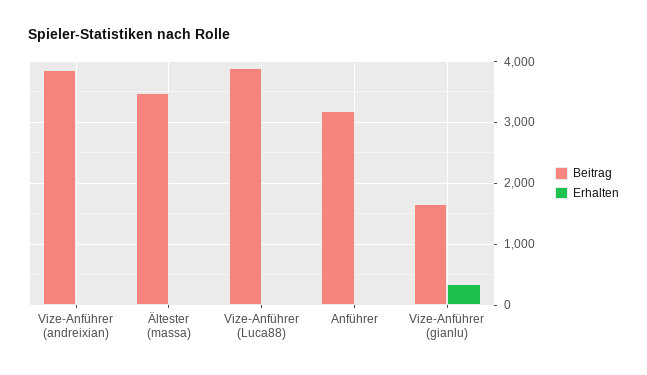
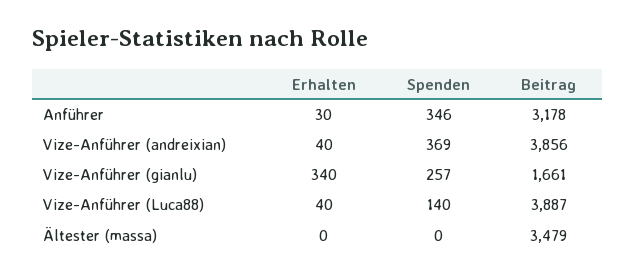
Spenden, Anführer: none -> 346
Spenden, Vize-Anführer (andreixian): none -> 369
Spenden, Vize-Anführer (gianlu): none -> 257
Spenden, Vize-Anführer (Luca88): none -> 140
Spenden, Ältester (massa): none -> 0

